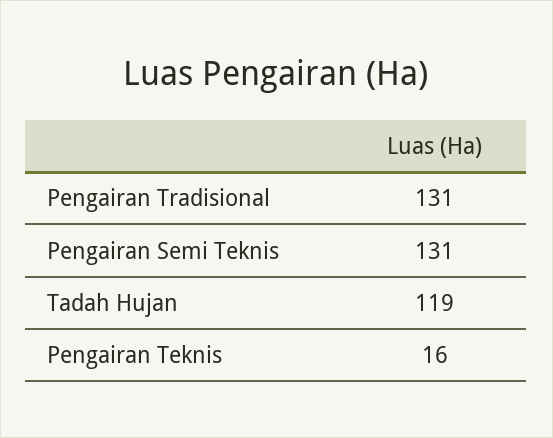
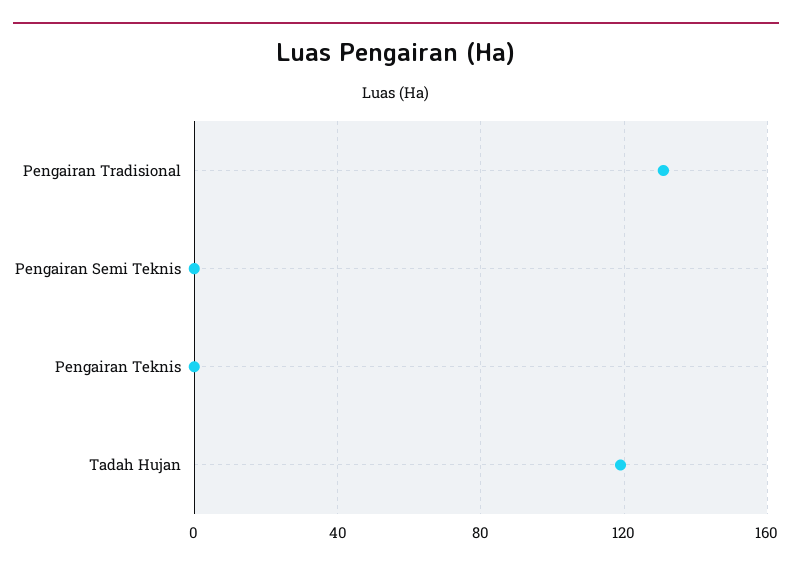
Pengairan Semi Teknis: 131 -> 0
Pengairan Teknis: 16 -> 0

